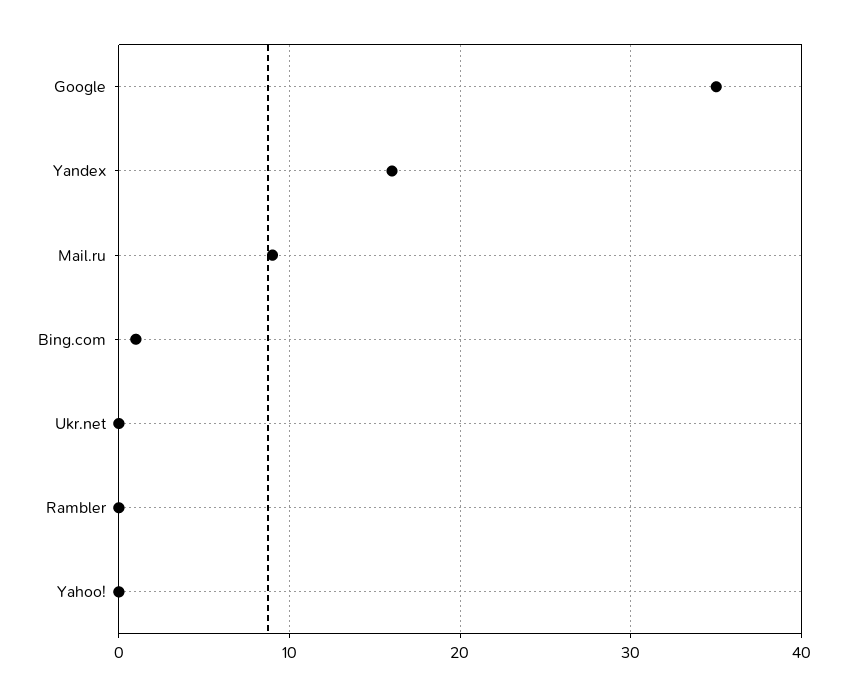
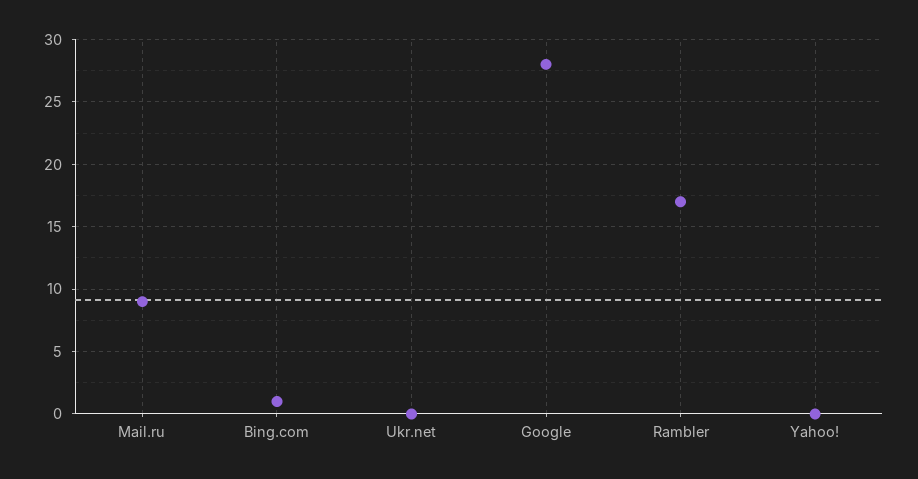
Google: 35 -> 28
Yandex: 16 -> none
Rambler: 0 -> 17

